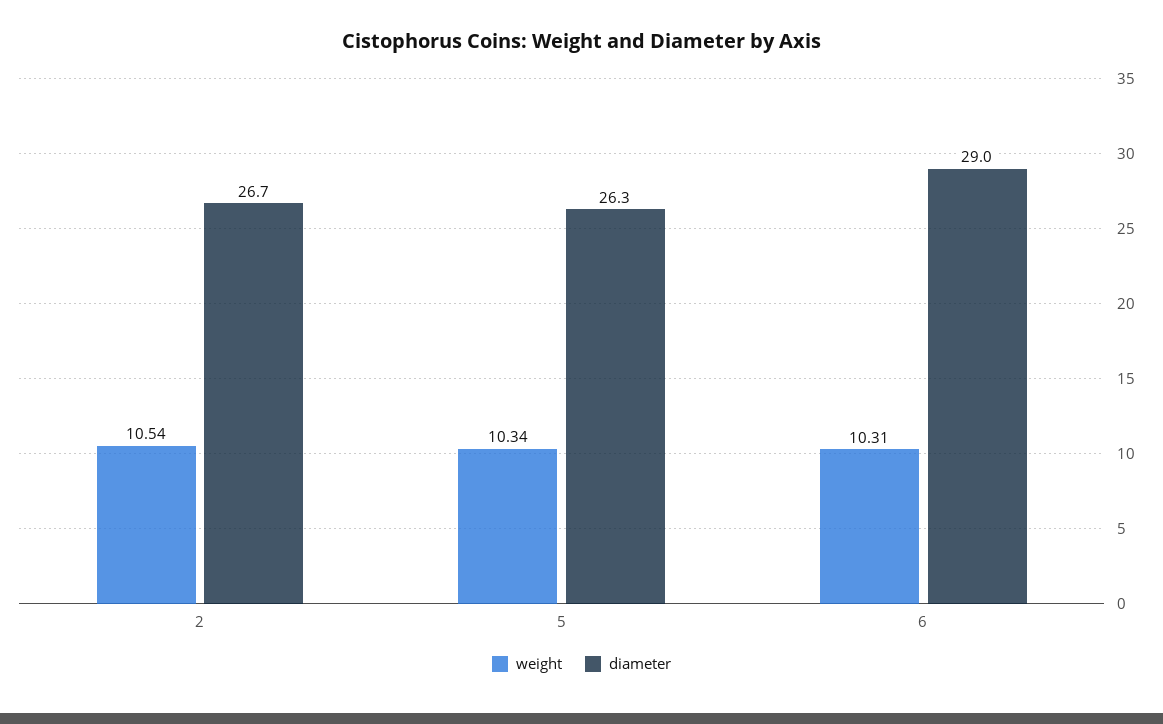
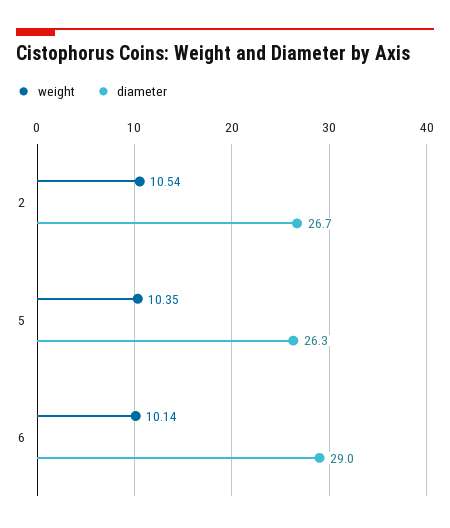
weight, 5: 10.34 -> 10.35
weight, 6: 10.31 -> 10.14

